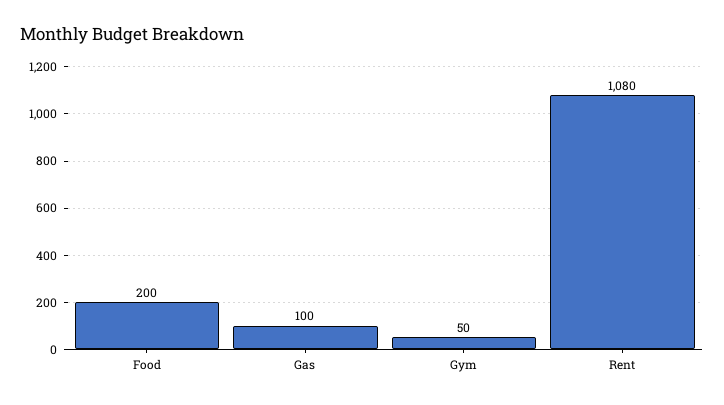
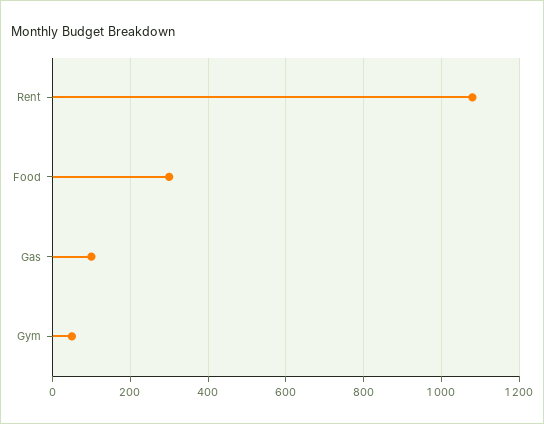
Food: 200 -> 300

